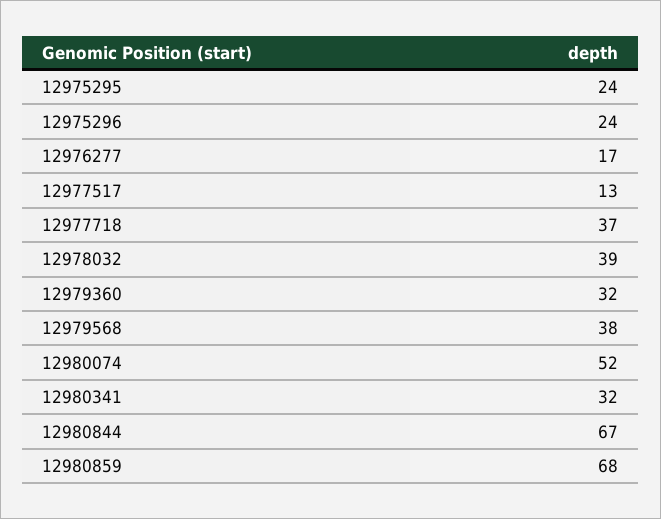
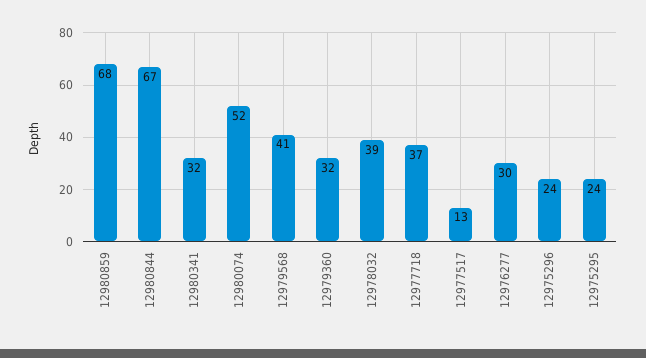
12976277: 17 -> 30
12979568: 38 -> 41

